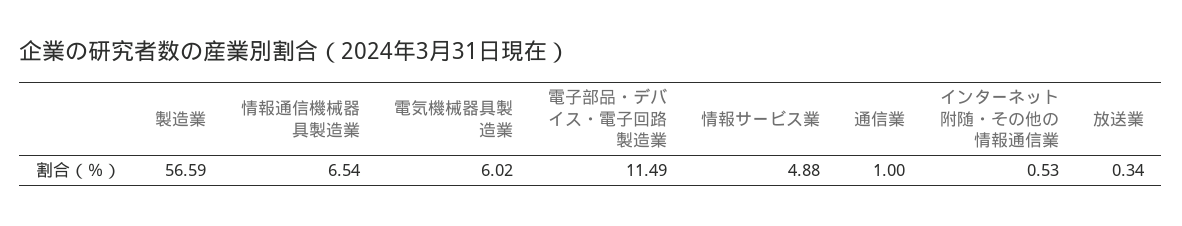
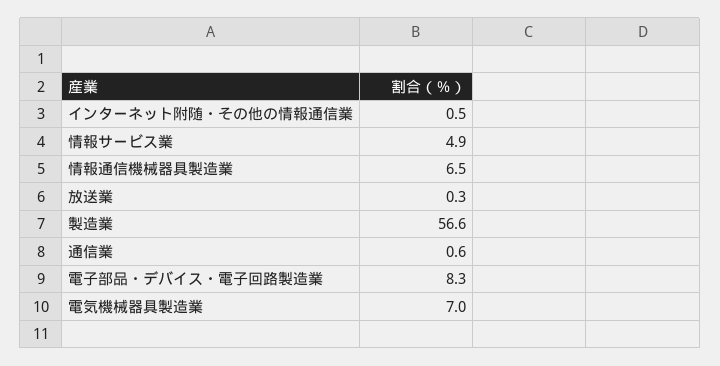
電気機械器具製造業: 6.02 -> 7
電子部品・デバイス・電子回路製造業: 11.49 -> 8.3
通信業: 1 -> 0.6

